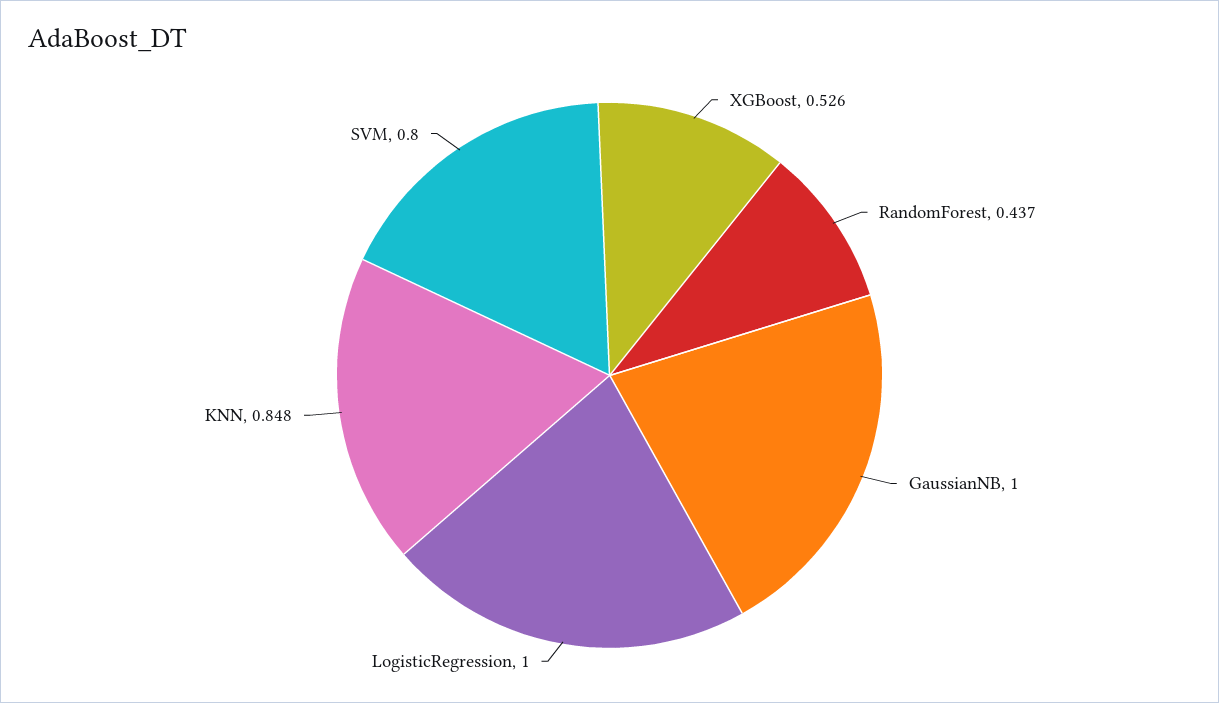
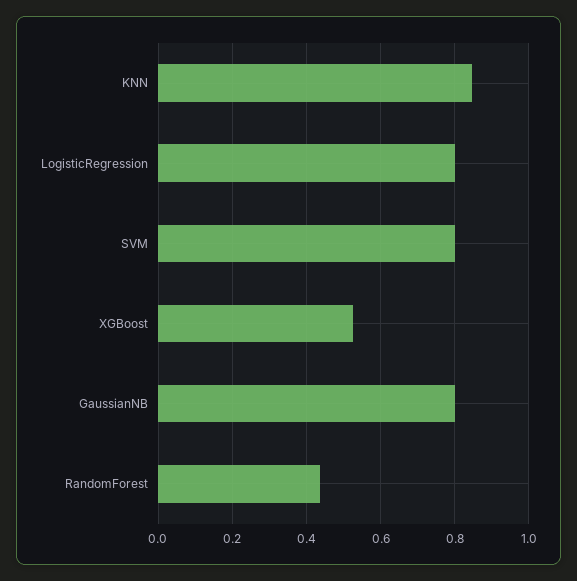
GaussianNB: 1 -> 0.8
LogisticRegression: 1 -> 0.8

